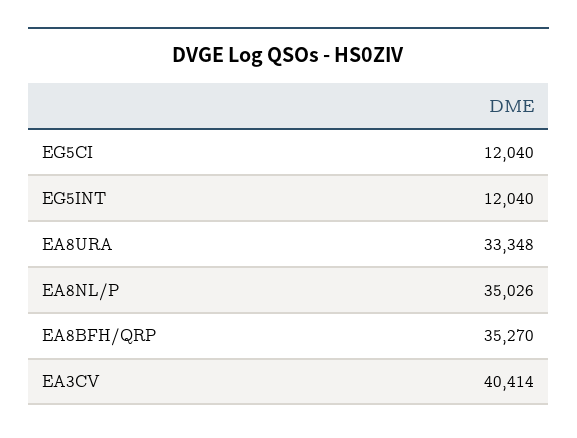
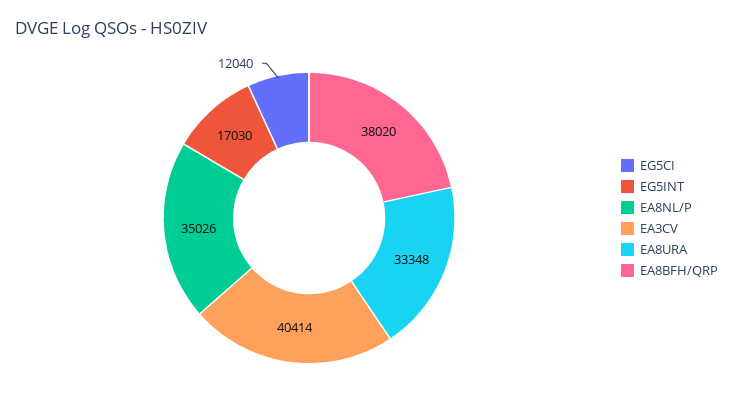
EG5INT: 12040 -> 17030
EA8BFH/QRP: 35270 -> 38020

